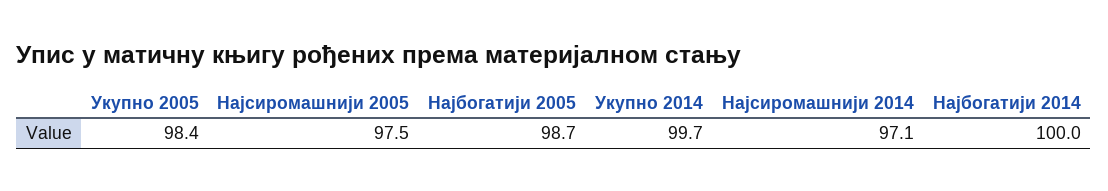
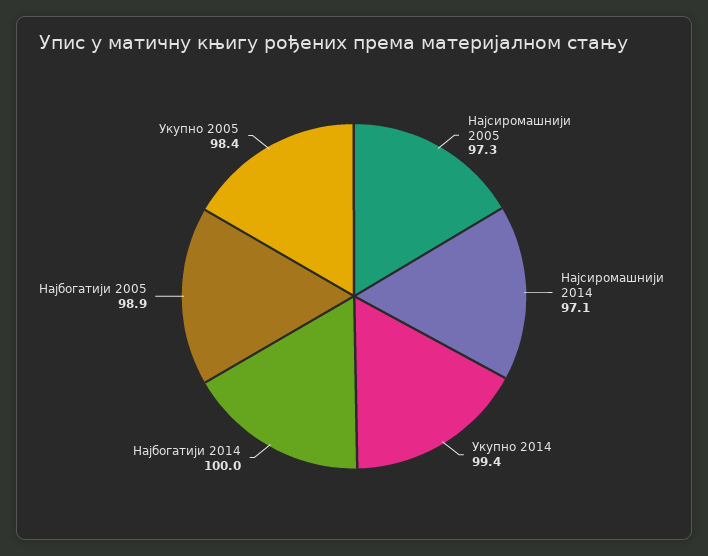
Најсиромашнији 2005: 97.5 -> 97.3
Најбогатији 2005: 98.7 -> 98.9
Укупно 2014: 99.7 -> 99.4

